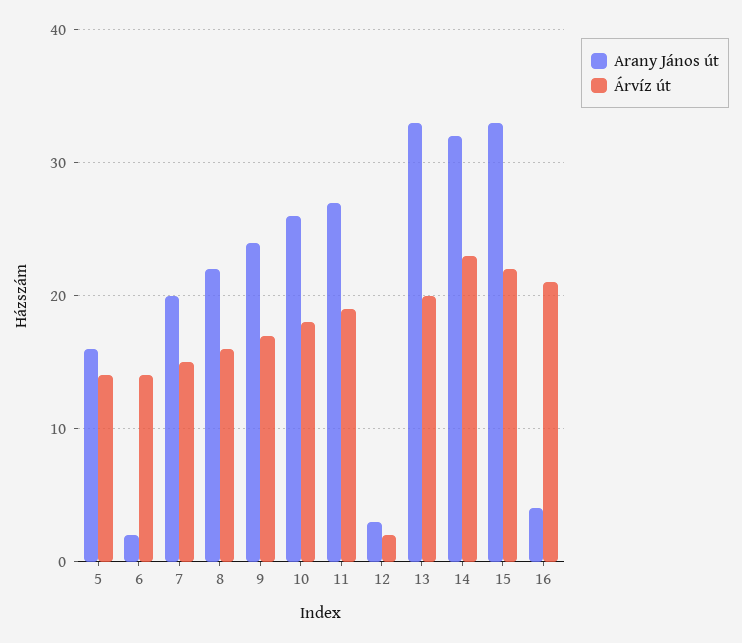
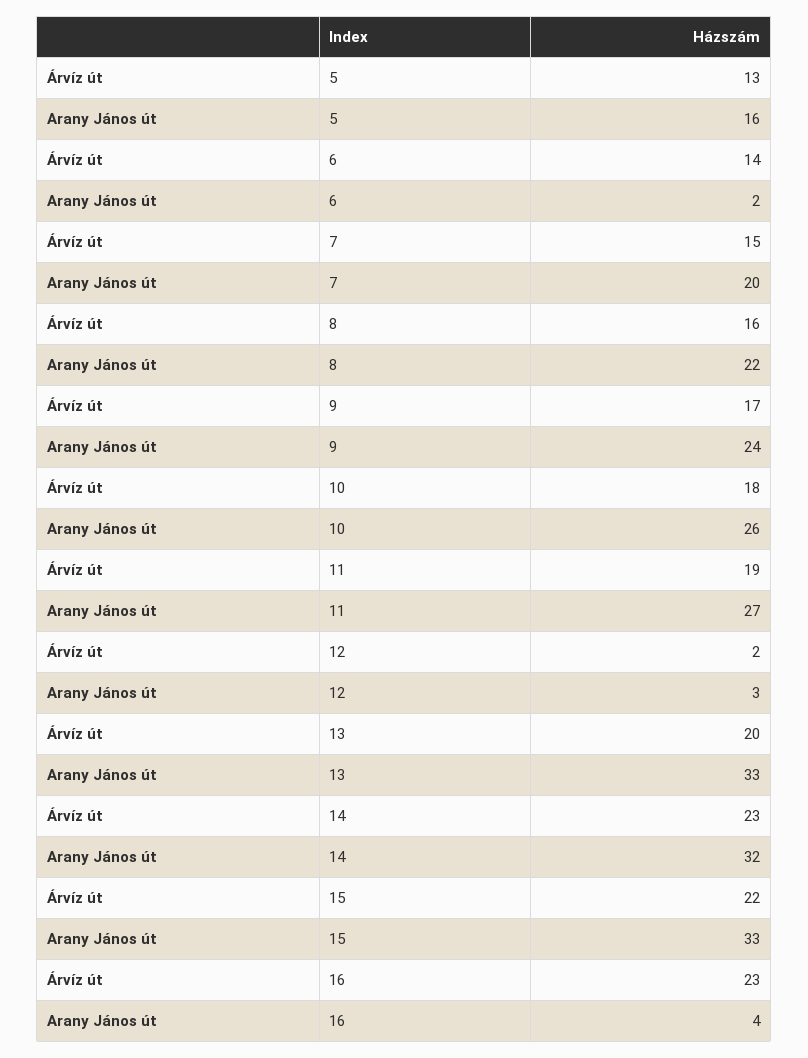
Árvíz út, 5: 14 -> 13
Árvíz út, 16: 21 -> 23

